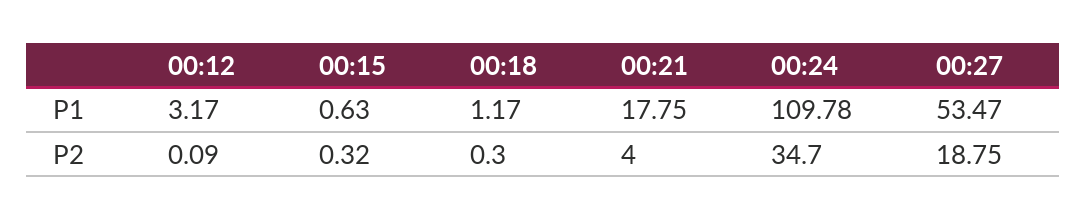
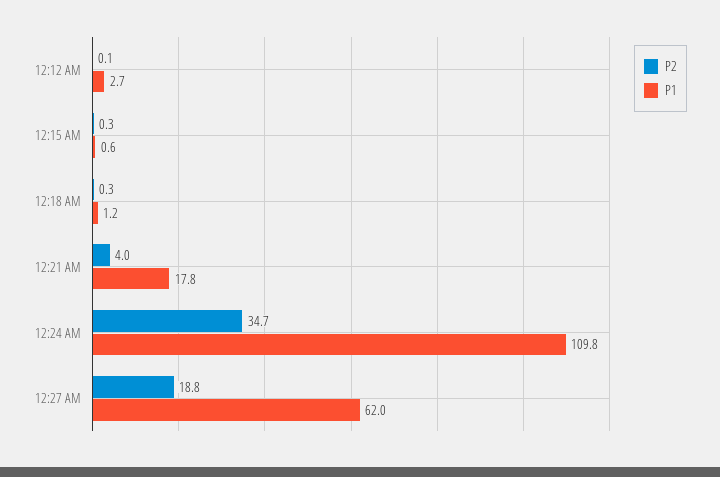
P1, 00:12: 3.17 -> 2.7
P1, 00:27: 53.47 -> 62

